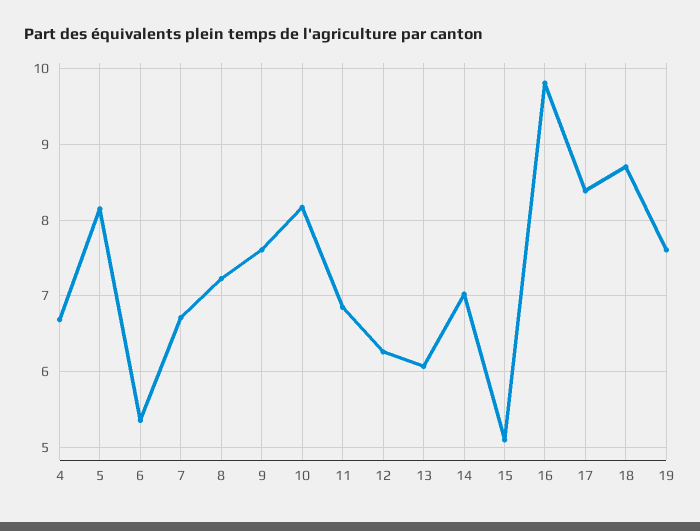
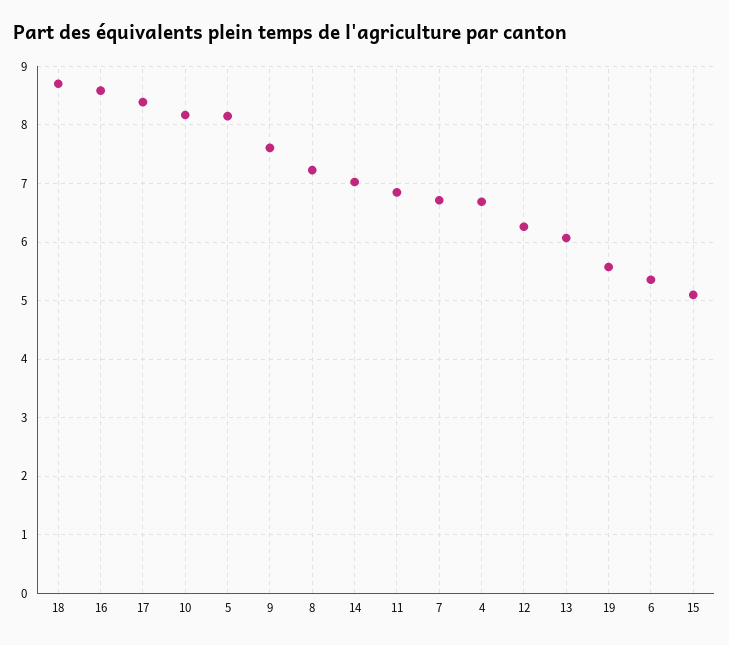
16: 9.8 -> 8.6
19: 7.6 -> 5.6

